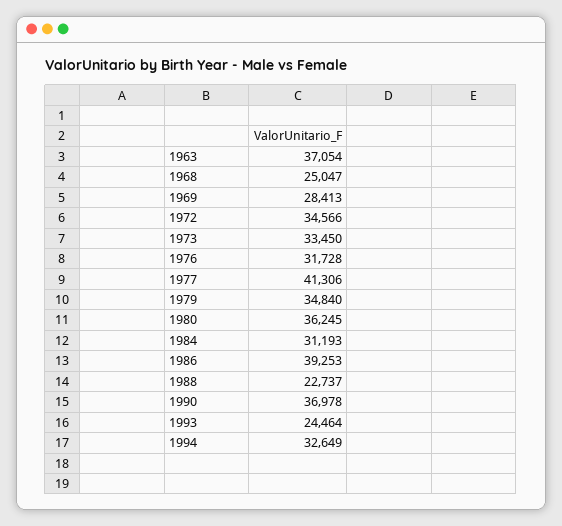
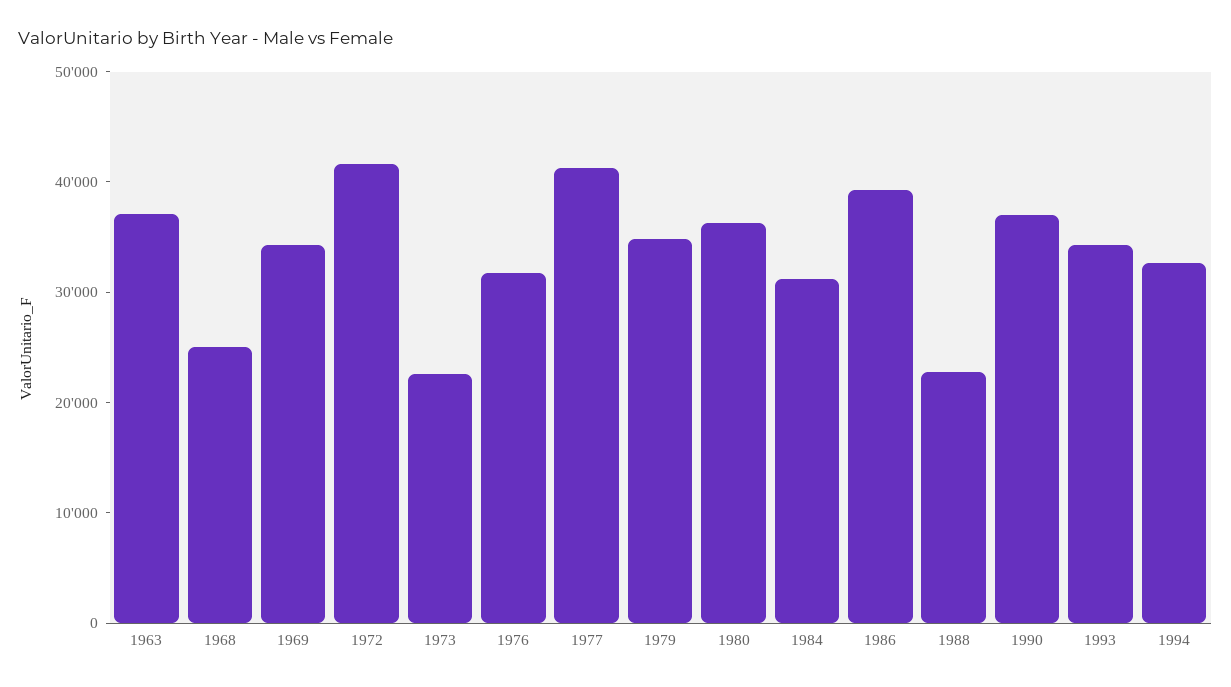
1969: 28413 -> 34000
1972: 34566 -> 42000
1973: 33450 -> 22000
1993: 24464 -> 34000

